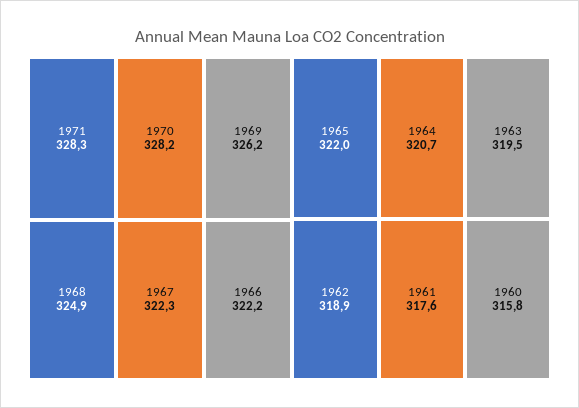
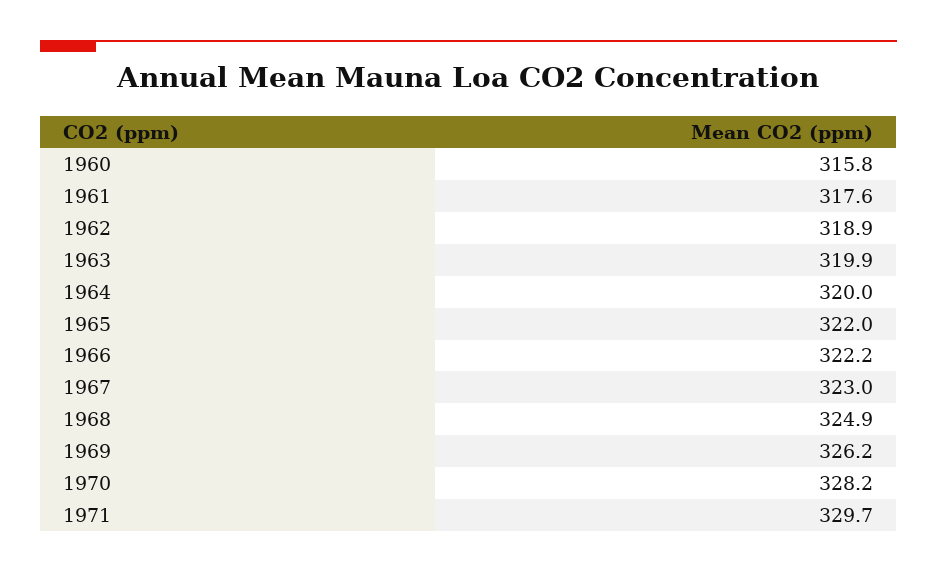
1971: 328.3 -> 329.7
1967: 322.3 -> 323
1964: 320.7 -> 320
1963: 319.5 -> 319.9

